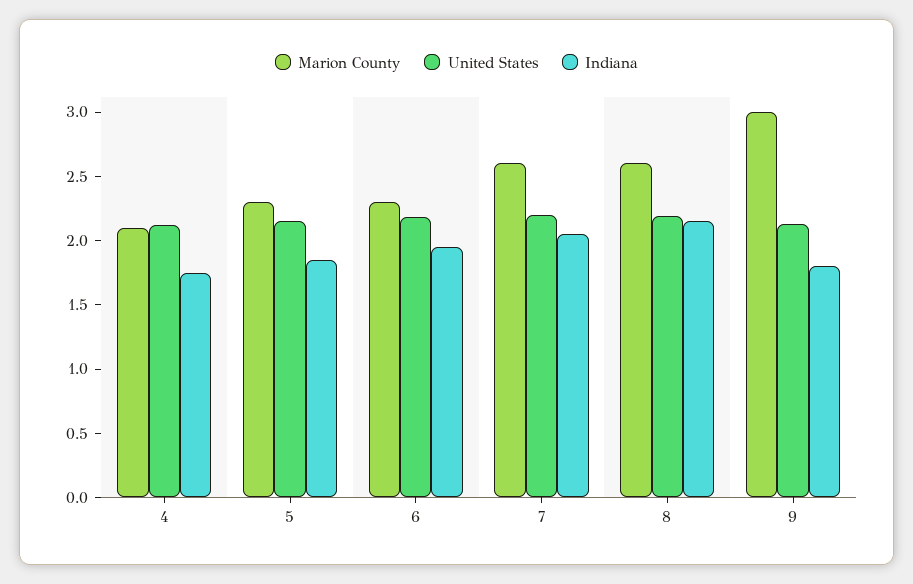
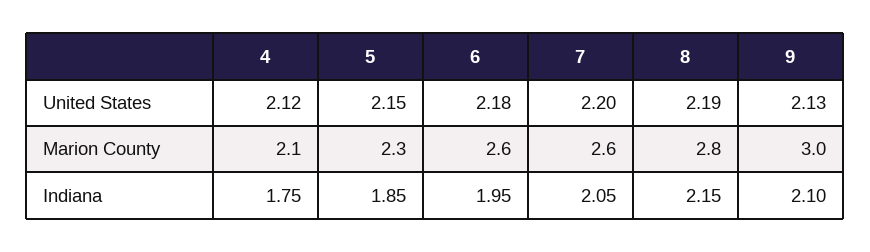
Marion County, 6: 2.3 -> 2.6
Marion County, 8: 2.6 -> 2.8
Indiana, 9: 1.8 -> 2.1

